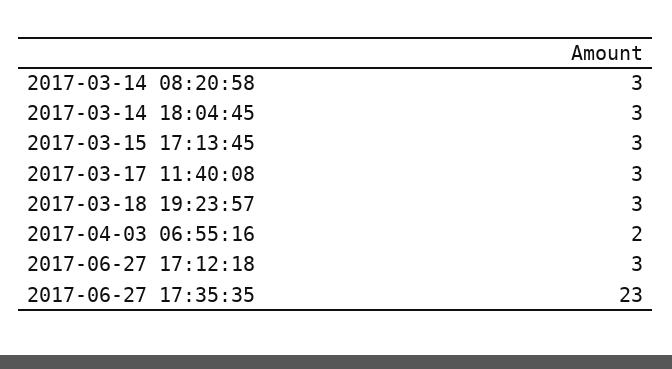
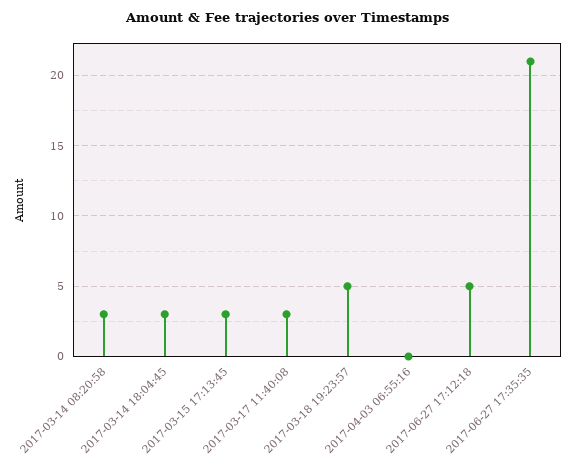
2017-03-18 19:23:57: 3 -> 5
2017-04-03 06:55:16: 2 -> 0
2017-06-27 17:12:18: 3 -> 5
2017-06-27 17:35:35: 23 -> 21

